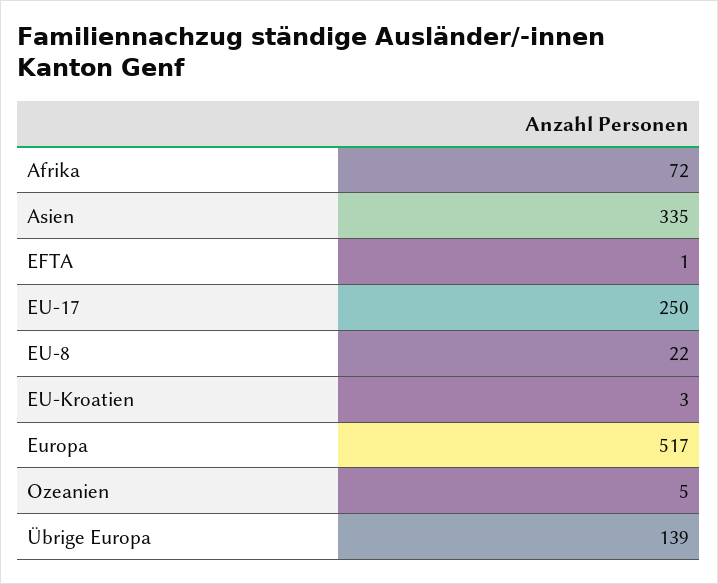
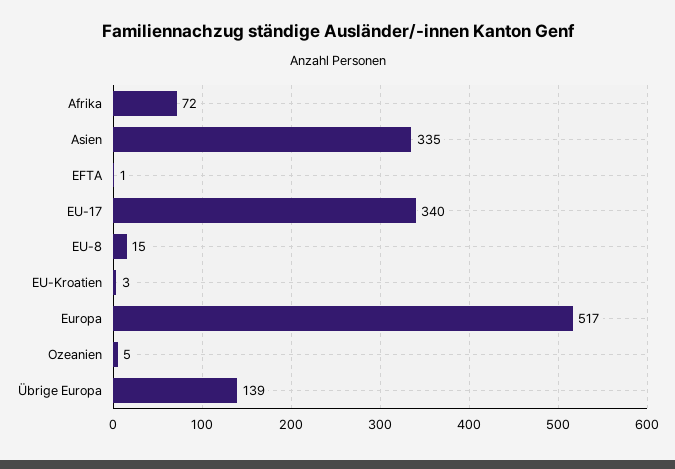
EU-17: 250 -> 340
EU-8: 22 -> 15

